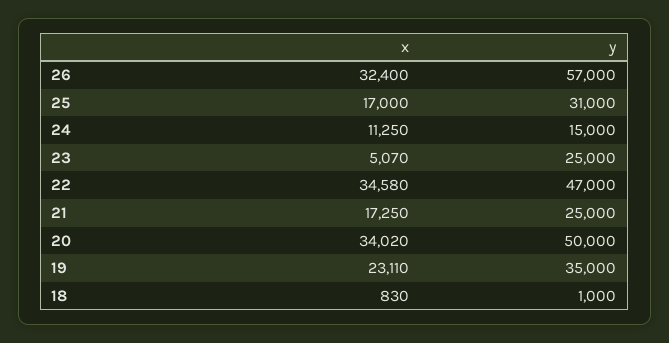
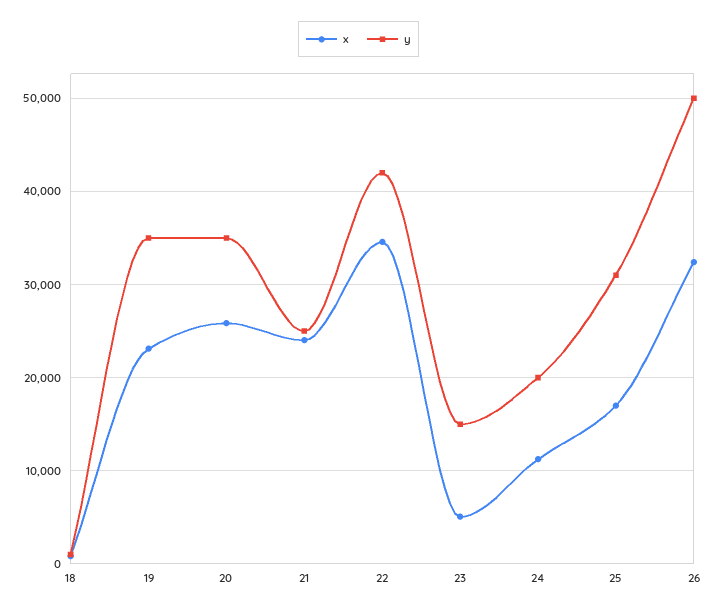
y, 26: 57000 -> 50000
y, 24: 15000 -> 20000
y, 23: 25000 -> 15000
y, 22: 47000 -> 42000
x, 21: 17250 -> 24000
x, 20: 34020 -> 26000
y, 20: 50000 -> 35000

